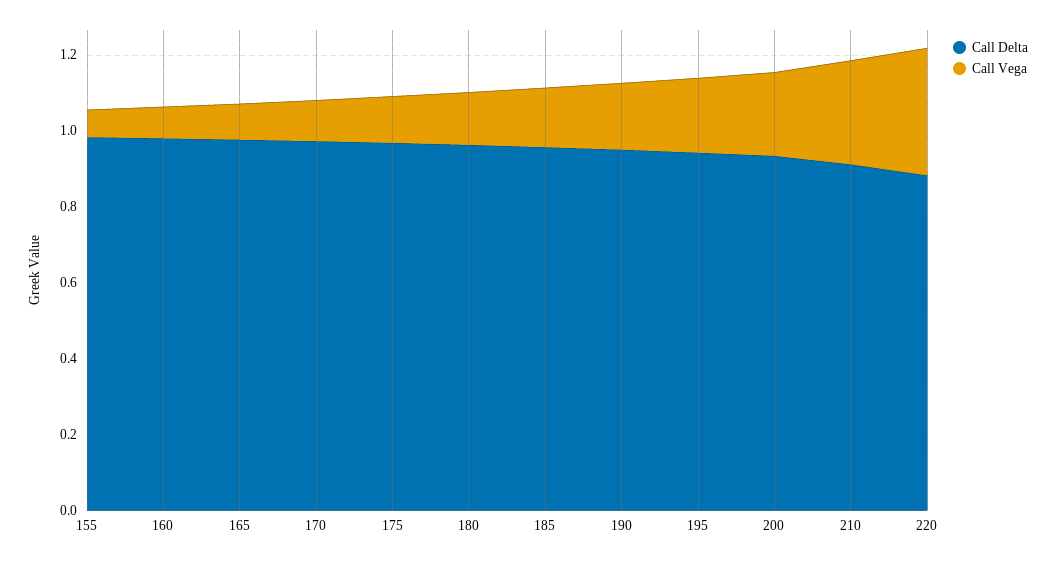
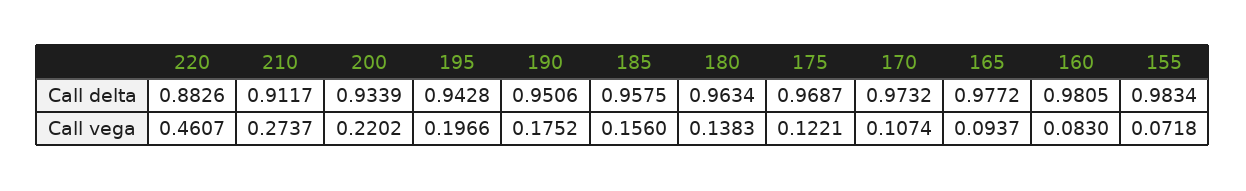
Call Vega, 220: 0.35 -> 0.4607

